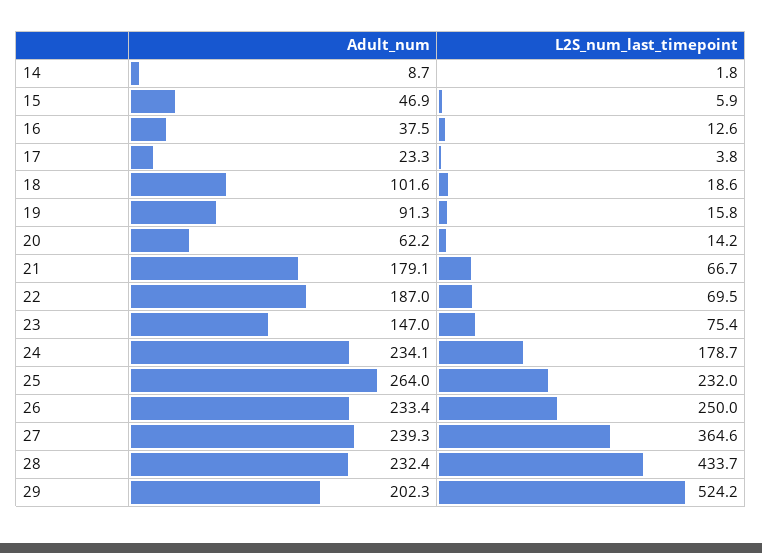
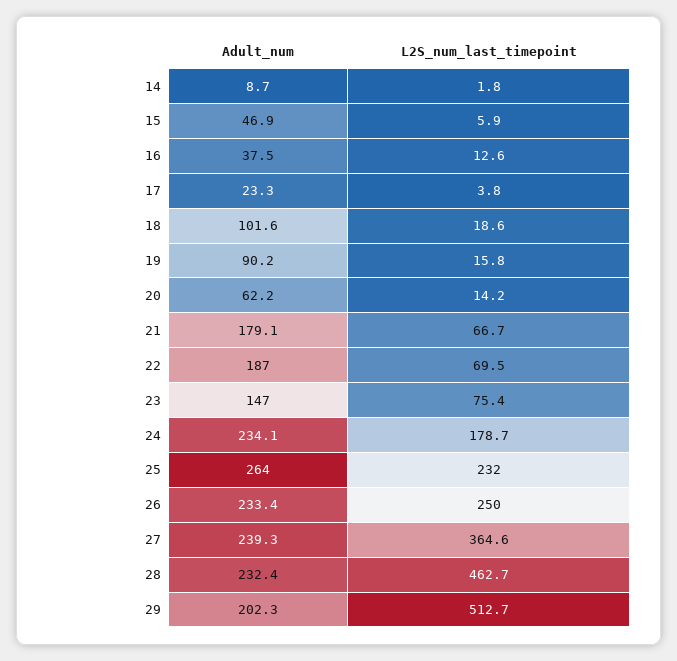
Adult_num, 19: 91.3 -> 90.2
L2S_num_last_timepoint, 28: 433.7 -> 462.7
L2S_num_last_timepoint, 29: 524.2 -> 512.7

